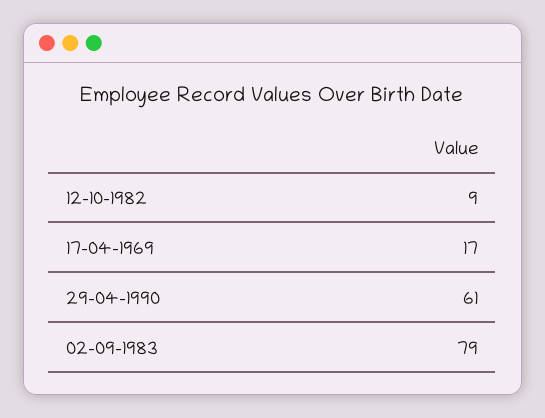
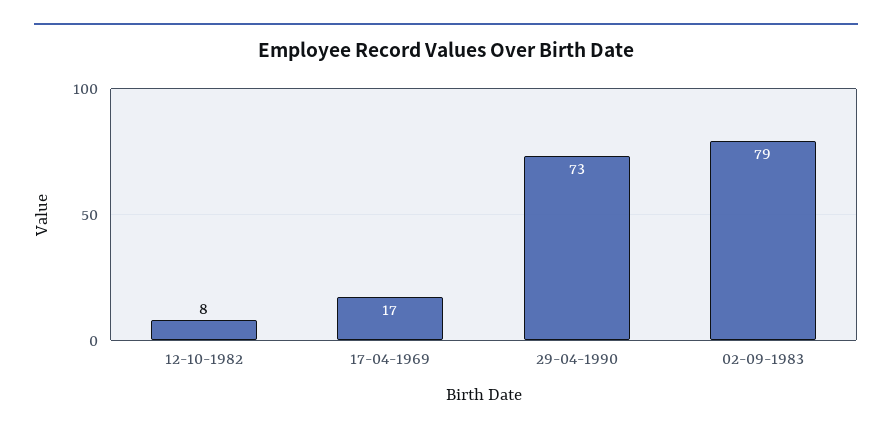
12-10-1982: 9 -> 8
29-04-1990: 61 -> 73

